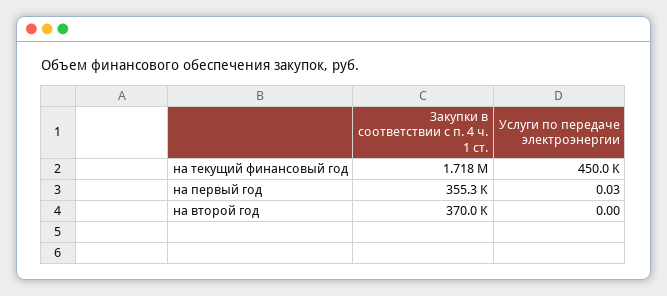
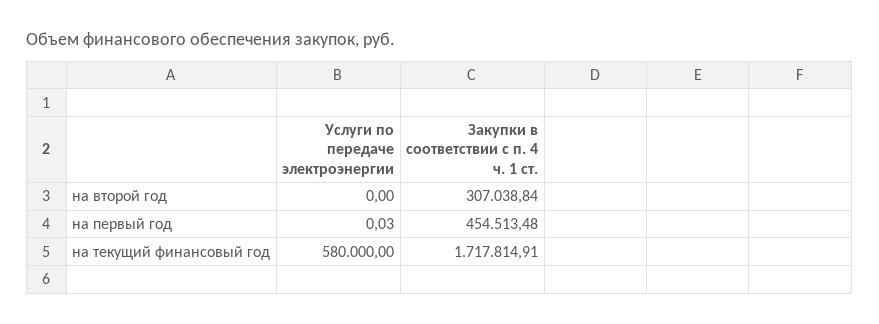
Услуги по передаче электроэнергии, на текущий финансовый год: 450000 -> 580000
Закупки в соответствии с п. 4 ч. 1 ст., на первый год: 355300 -> 454513.48
Закупки в соответствии с п. 4 ч. 1 ст., на второй год: 370000 -> 307038.84

